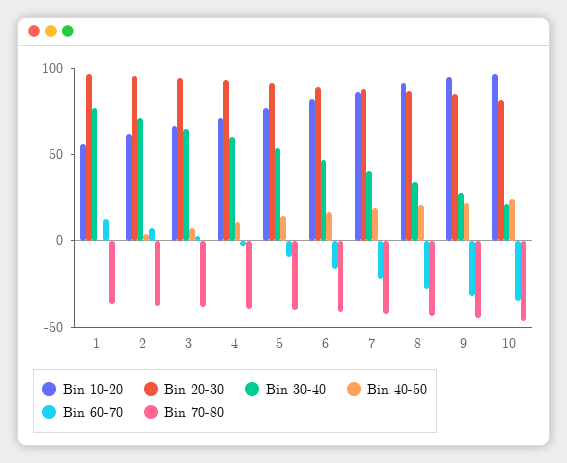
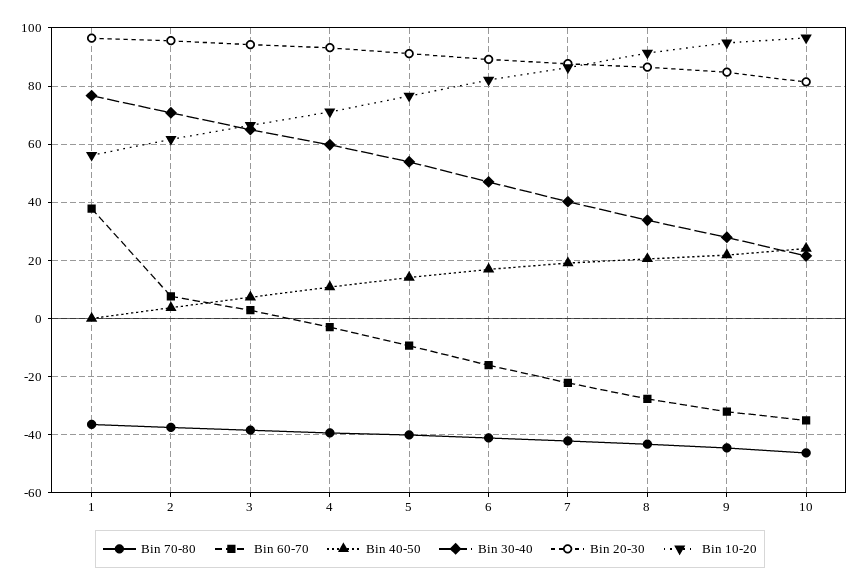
Bin 60-70, 1: 10 -> 37.5

